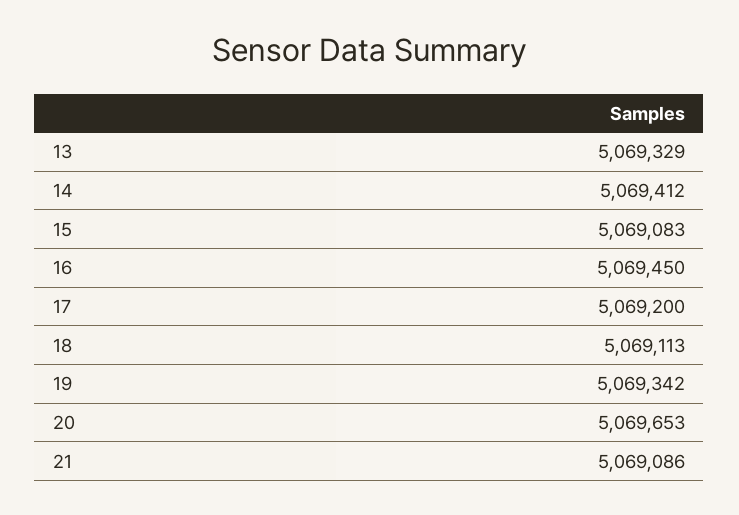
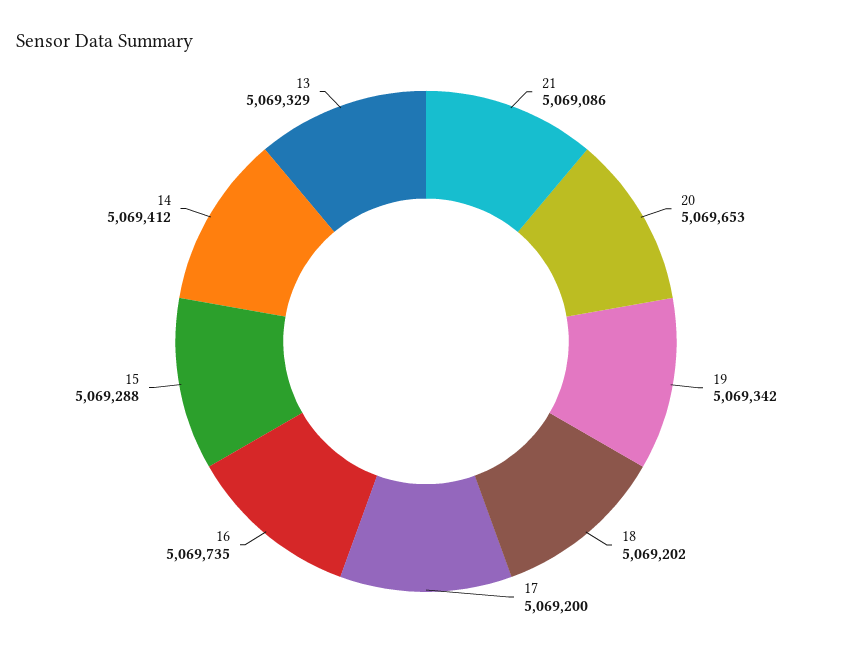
15: 5069083 -> 5069288
16: 5069450 -> 5069735
18: 5069113 -> 5069202

